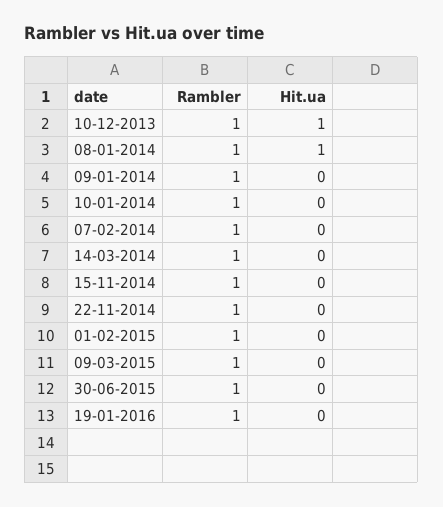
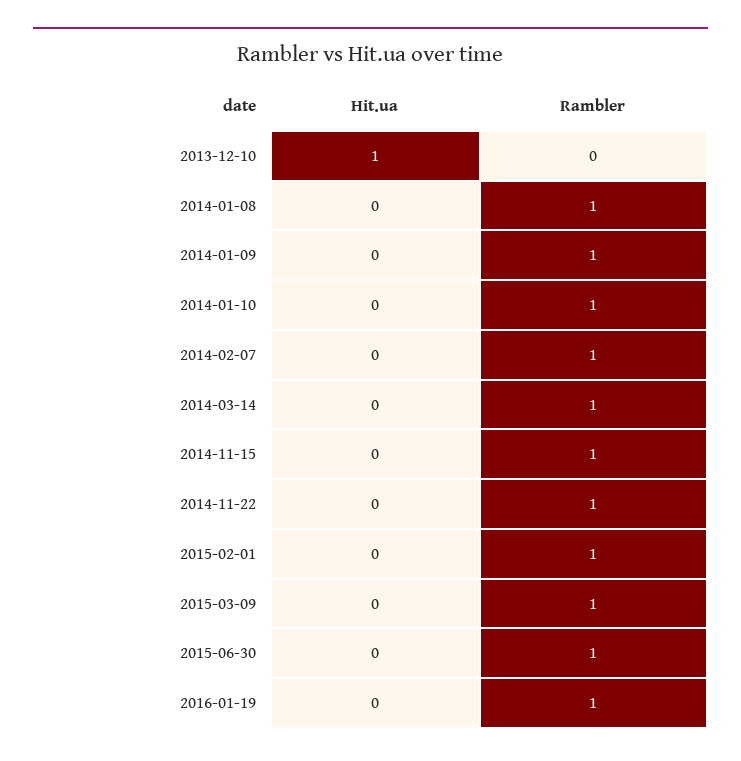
Rambler, 10-12-2013: 1 -> 0
Hit.ua, 08-01-2014: 1 -> 0

